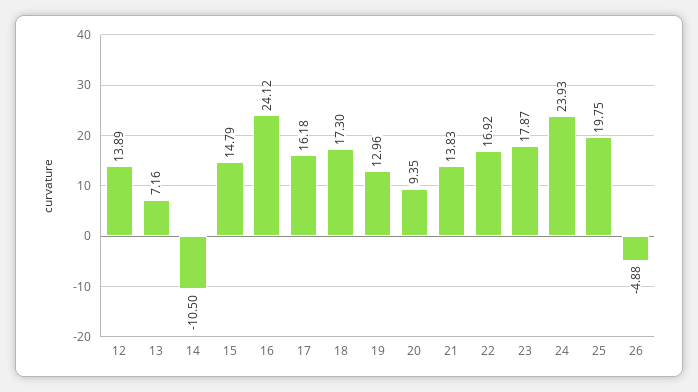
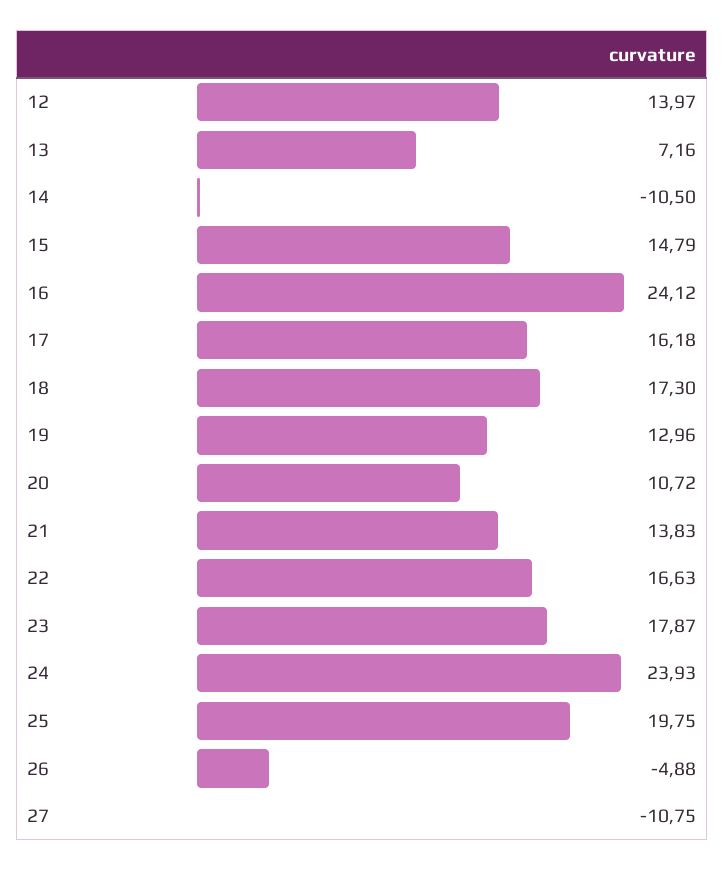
12: 13.89 -> 13.97
20: 9.35 -> 10.72
22: 16.92 -> 16.63
27: none -> -10.75

